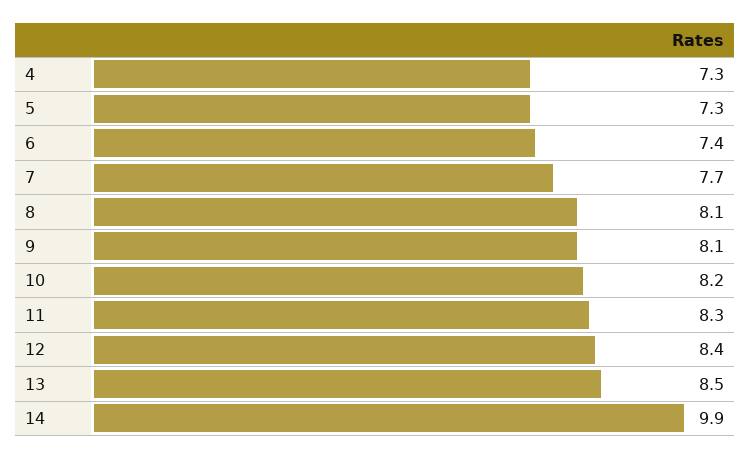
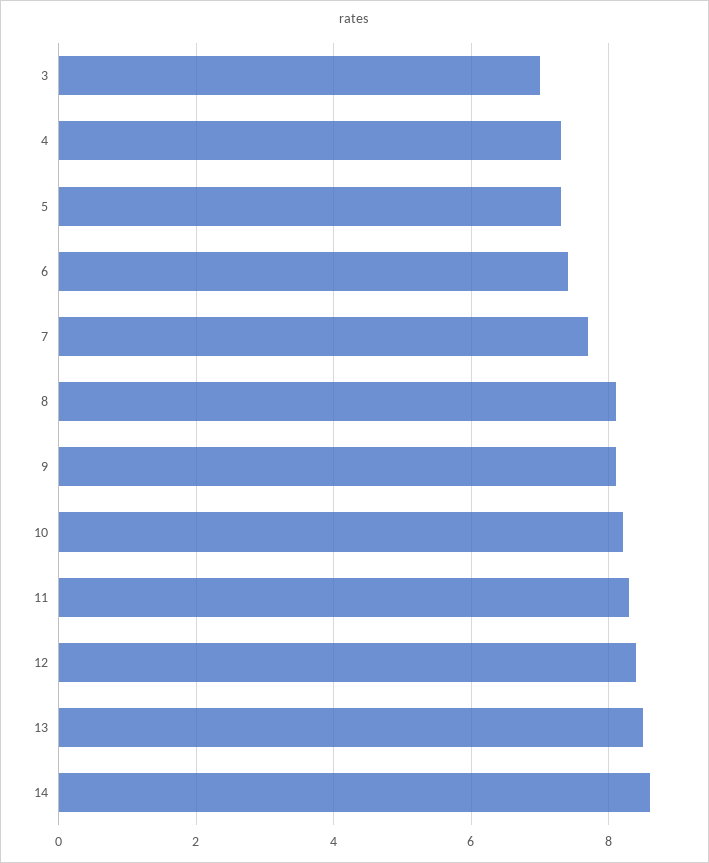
14: 9.9 -> 8.5
3: none -> 7

